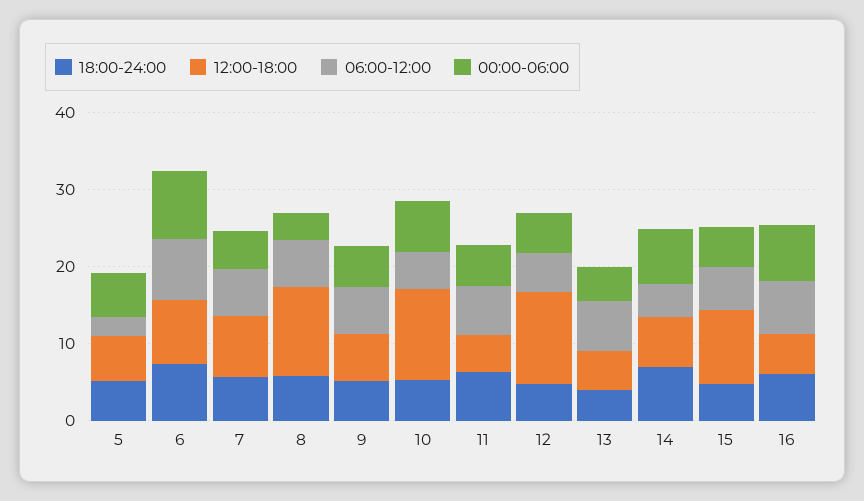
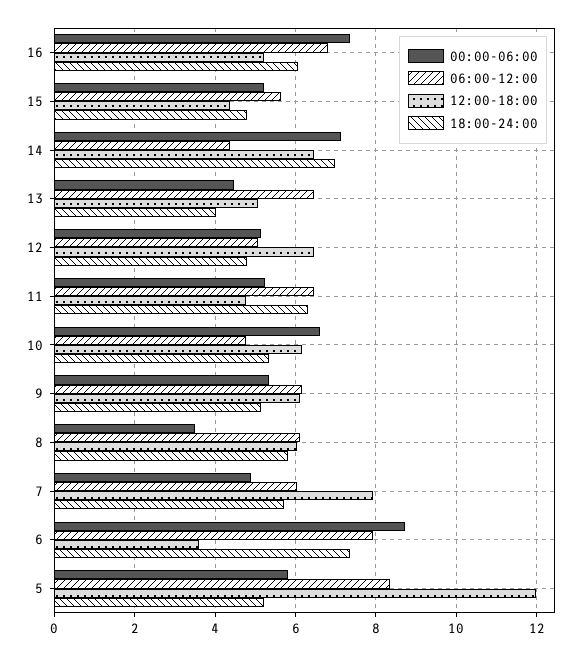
12:00-18:00, 5: 6 -> 12
06:00-12:00, 5: 2 -> 8.4
12:00-18:00, 6: 8 -> 3.6
12:00-18:00, 8: 12 -> 6
12:00-18:00, 10: 12 -> 6.2
12:00-18:00, 12: 12 -> 6.4
12:00-18:00, 15: 10 -> 4.4

